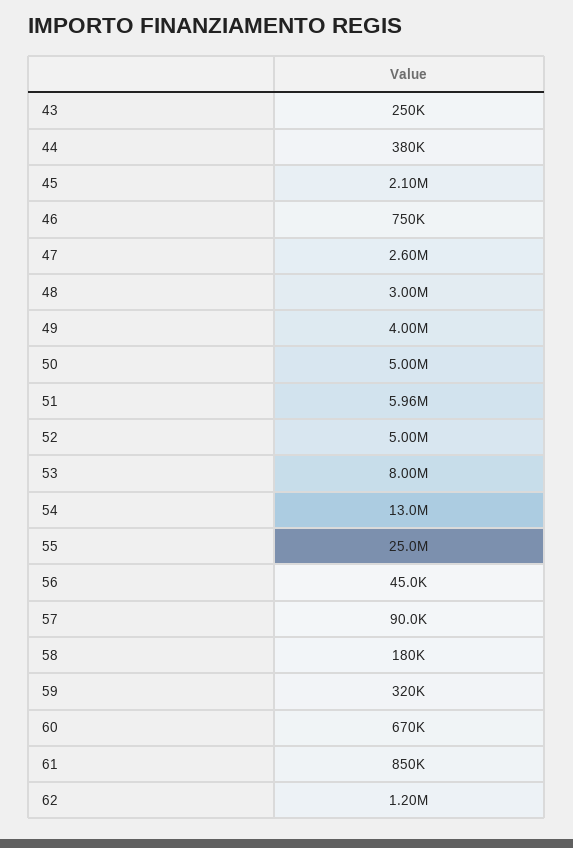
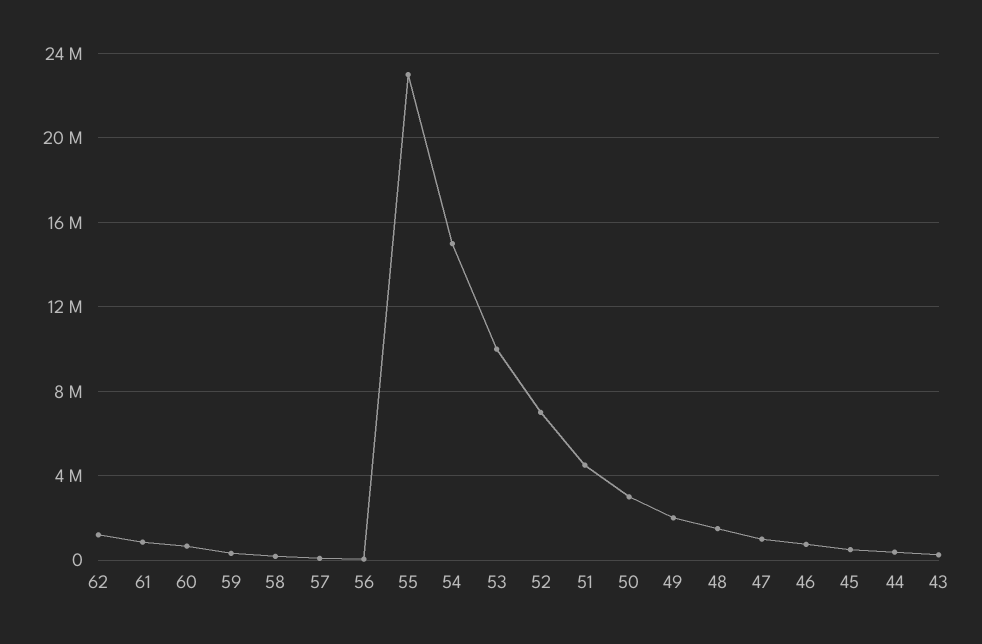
45: 2100000 -> 500000
47: 2600000 -> 1000000
48: 3000000 -> 1500000
49: 4000000 -> 2000000
50: 5000000 -> 3000000
51: 5960000 -> 4500000
52: 5000000 -> 7000000
53: 8000000 -> 10000000
54: 13000000 -> 15000000
55: 25000000 -> 23000000

